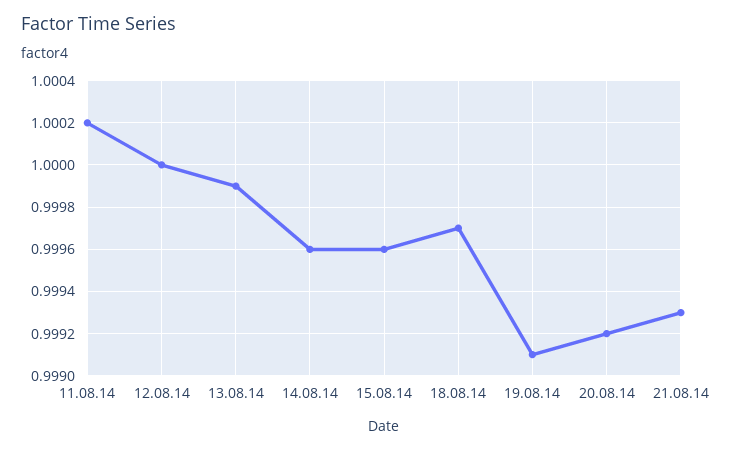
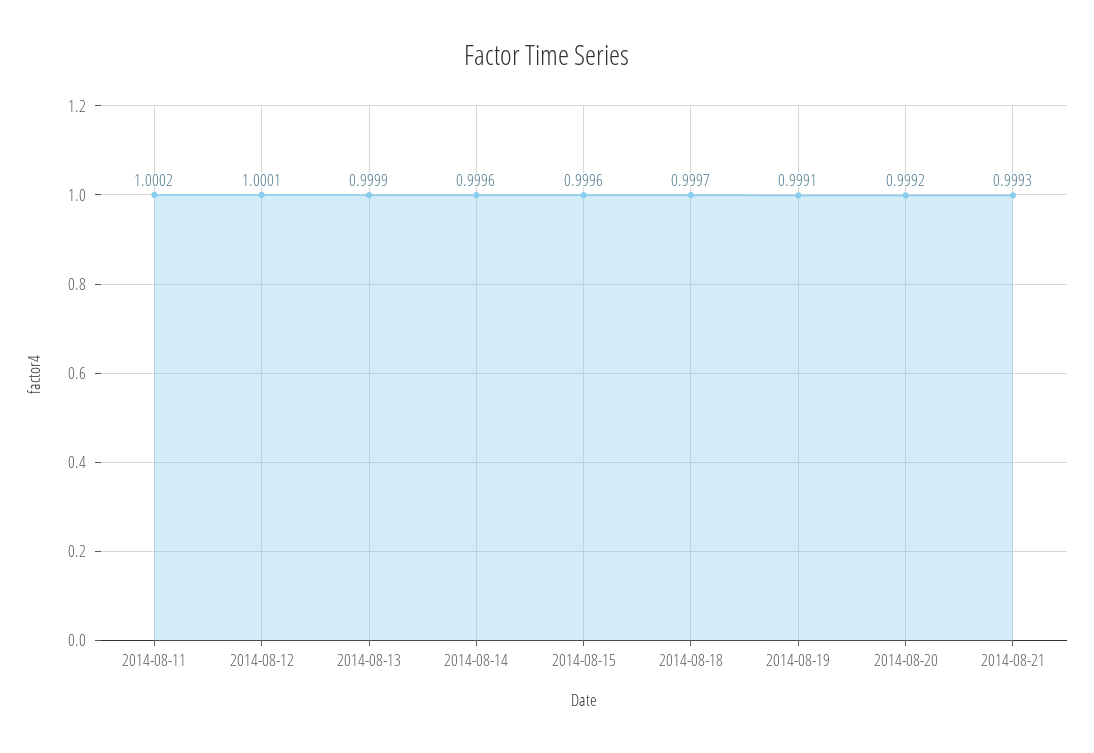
12.08.14: 1 -> 1.0001

